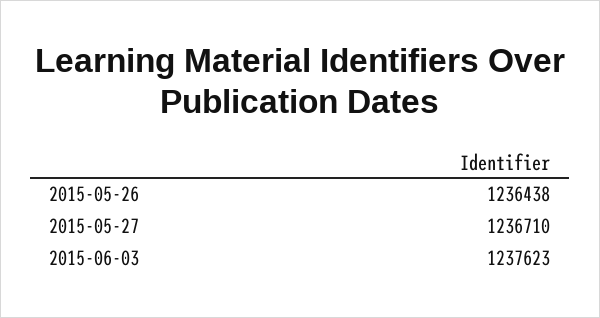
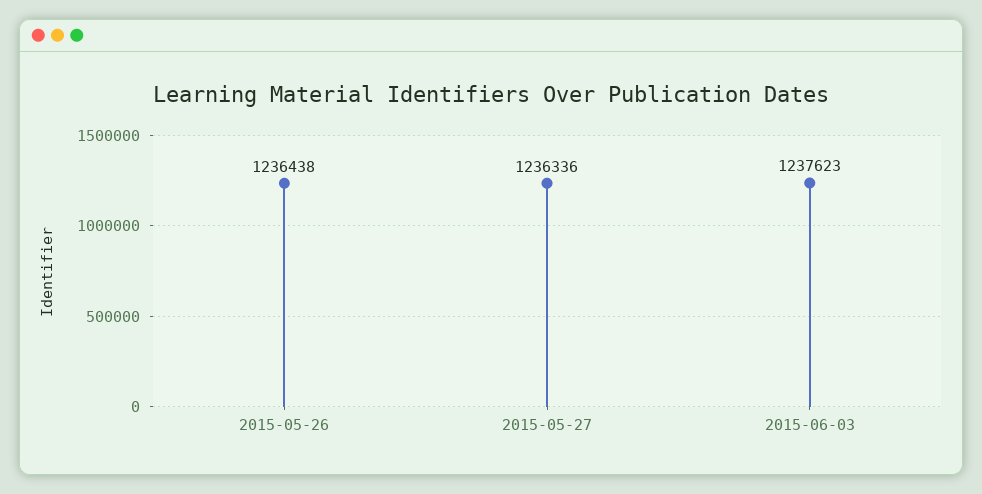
2015-05-27: 1236710 -> 1236336

